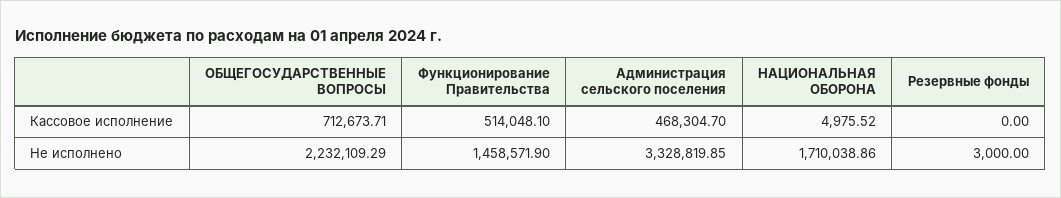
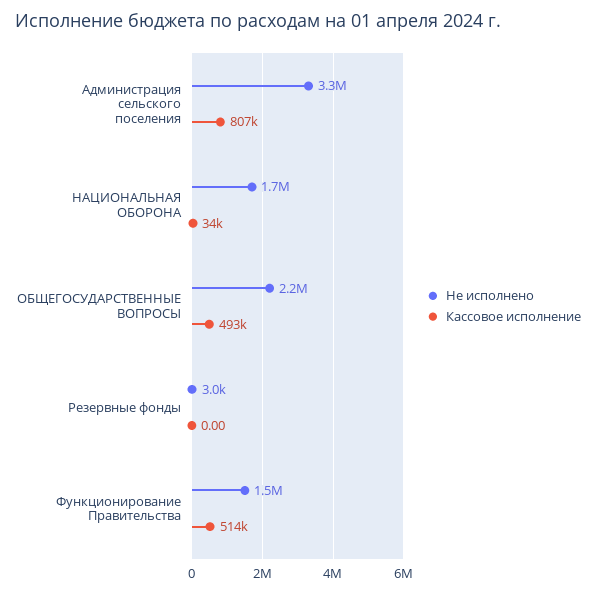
Кассовое исполнение, ОБЩЕГОСУДАРСТВЕННЫЕ ВОПРОСЫ: 712673.71 -> 493000
Кассовое исполнение, Администрация сельского поселения: 468304.7 -> 807000
Кассовое исполнение, НАЦИОНАЛЬНАЯ ОБОРОНА: 4975.52 -> 34000

